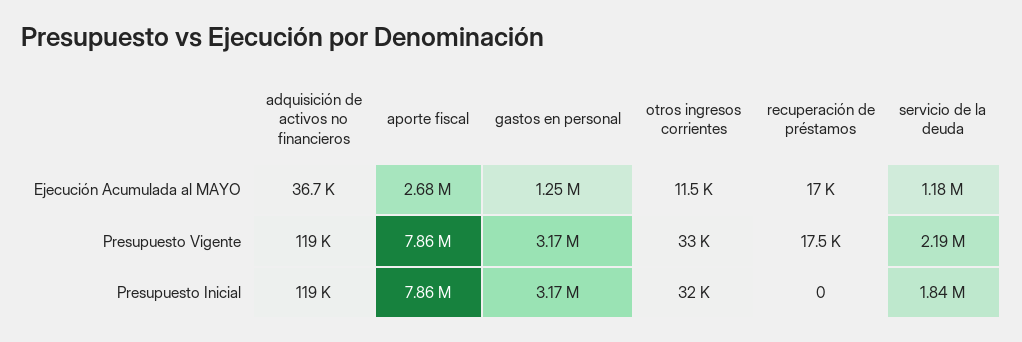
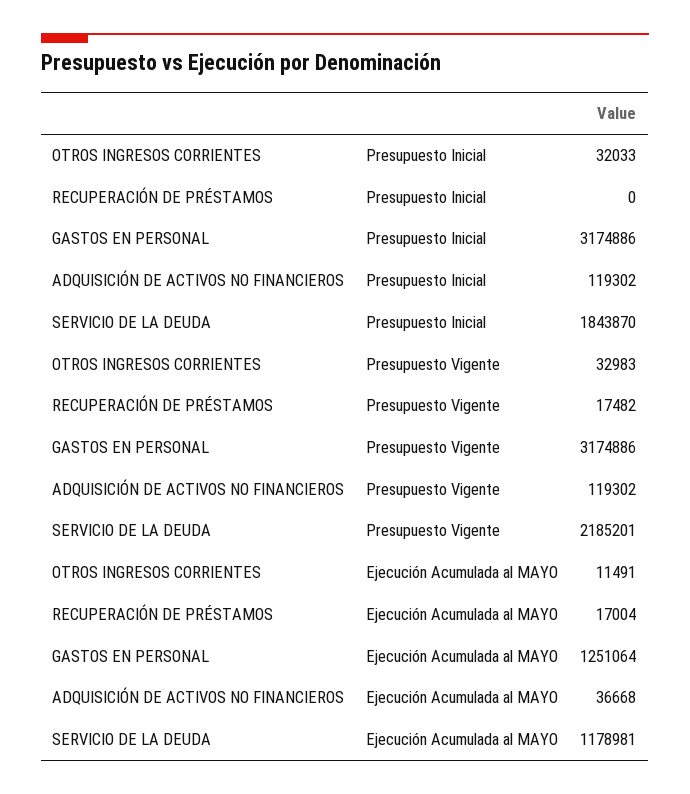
aporte fiscal, Ejecución Acumulada al MAYO: 2680000 -> none
aporte fiscal, Presupuesto Vigente: 7860000 -> none
aporte fiscal, Presupuesto Inicial: 7860000 -> none

